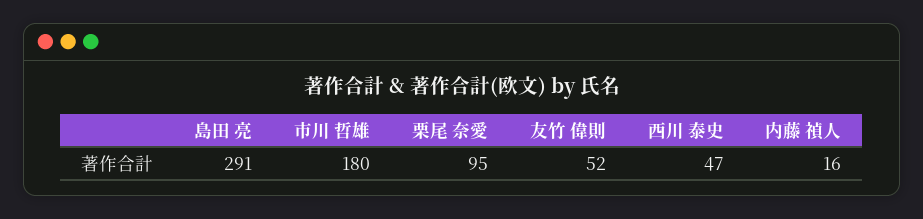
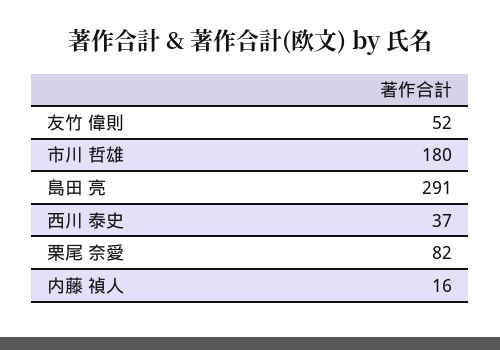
栗尾 奈愛: 95 -> 82
西川 泰史: 47 -> 37

